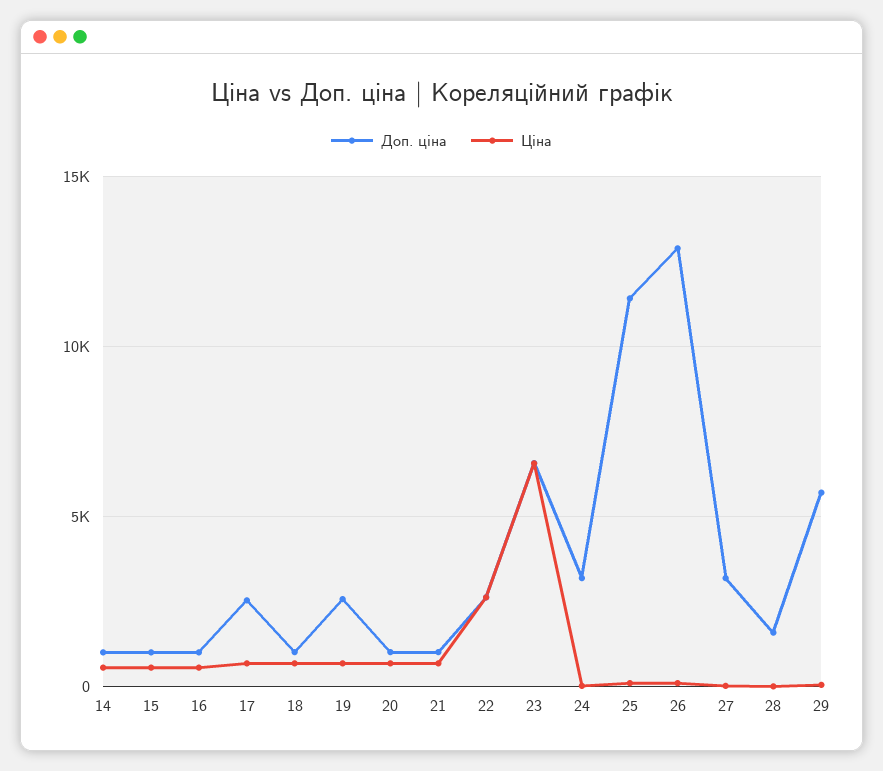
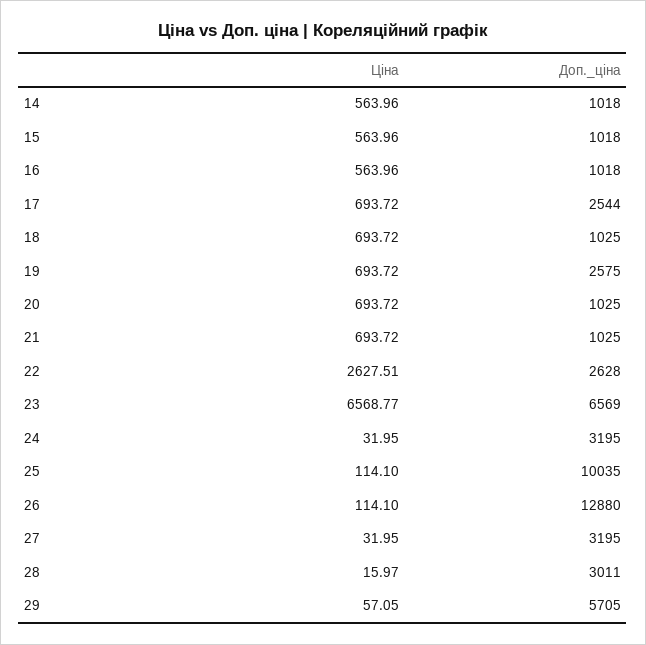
Доп. ціна, 25: 11500 -> 10035
Доп. ціна, 28: 1500 -> 3011

